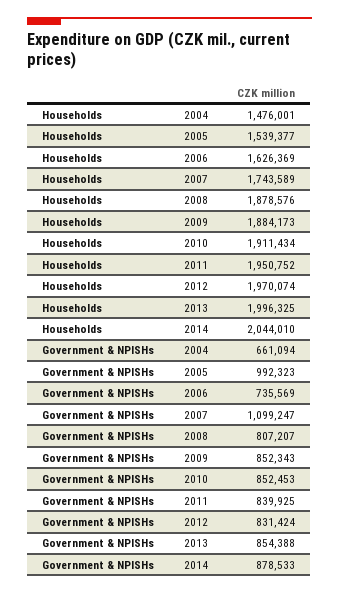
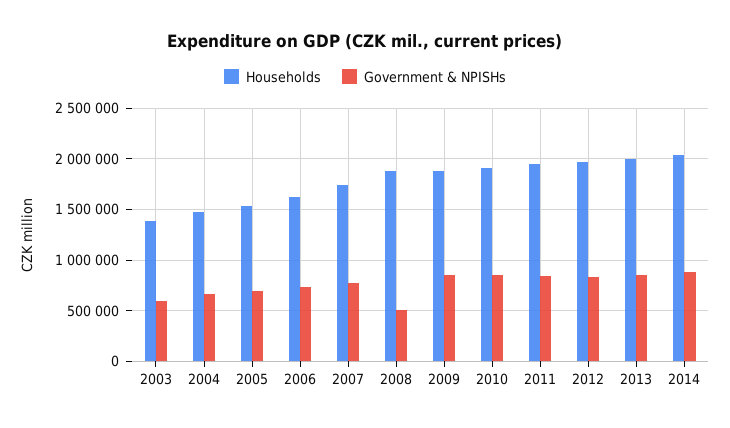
Government & NPISHs, 2005: 992323 -> 700000
Government & NPISHs, 2007: 1099247 -> 800000
Government & NPISHs, 2008: 807207 -> 500000
Households, 2003: none -> 1400000
Government & NPISHs, 2003: none -> 600000

